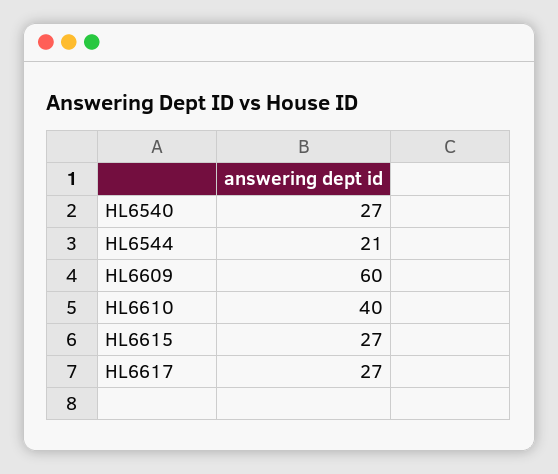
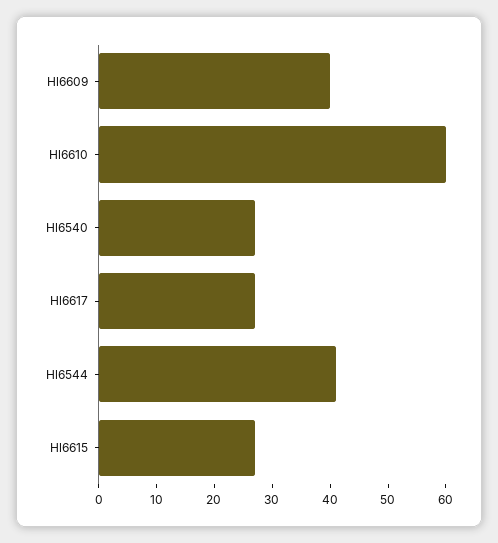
HL6544: 21 -> 40
HL6609: 60 -> 40
HL6610: 40 -> 60

